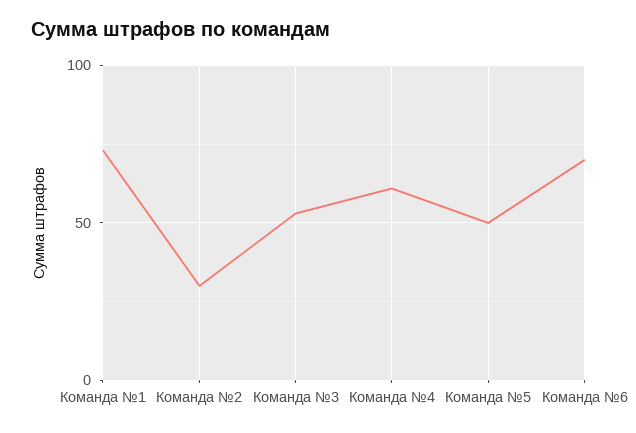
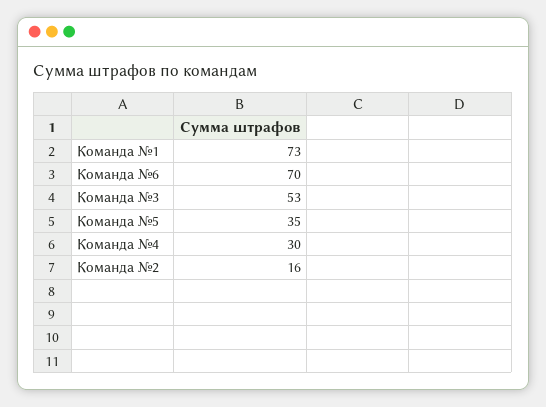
Команда №2: 30 -> 16
Команда №4: 60 -> 30
Команда №5: 50 -> 35

